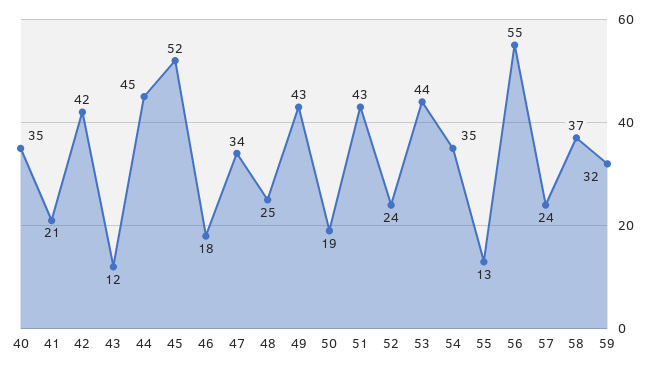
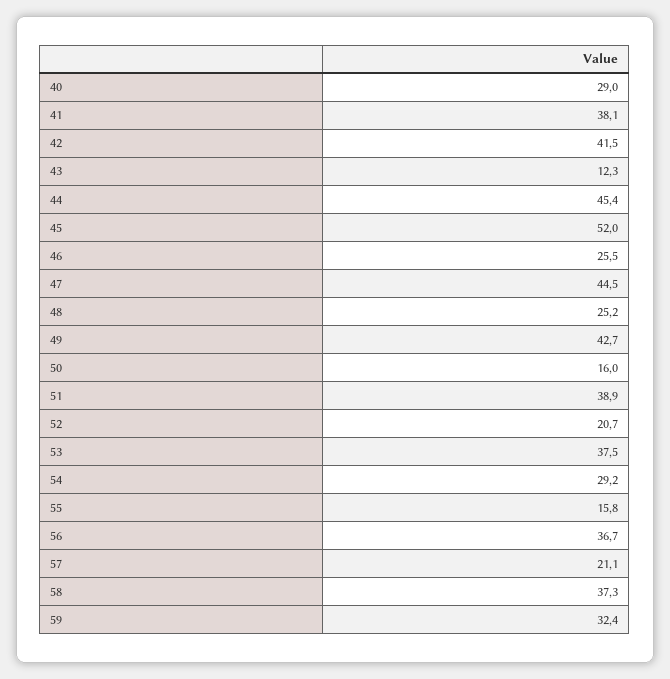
40: 35 -> 29
41: 21 -> 38.1
46: 18 -> 25.5
47: 34 -> 44.5
50: 19 -> 16
51: 43 -> 38.9
52: 24 -> 20.7
53: 44 -> 37.5
54: 35 -> 29.2
55: 13 -> 15.8
56: 55 -> 36.7
57: 24 -> 21.1

